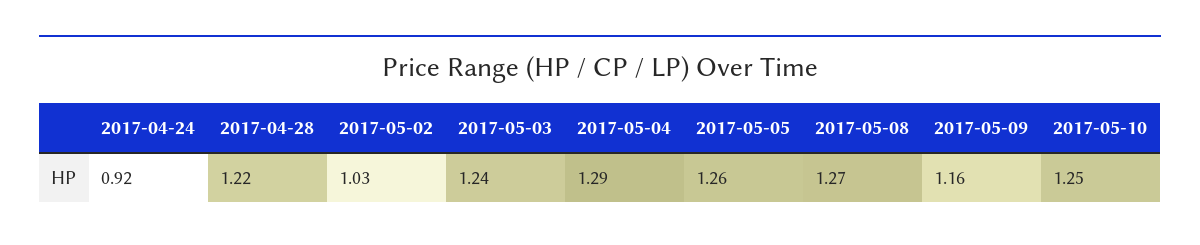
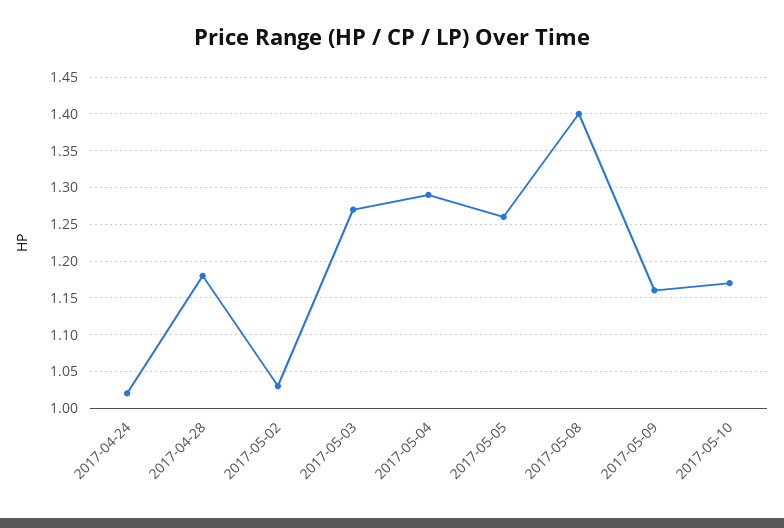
2017-04-24: 0.92 -> 1.02
2017-04-28: 1.22 -> 1.18
2017-05-03: 1.24 -> 1.27
2017-05-08: 1.27 -> 1.4
2017-05-10: 1.25 -> 1.17

